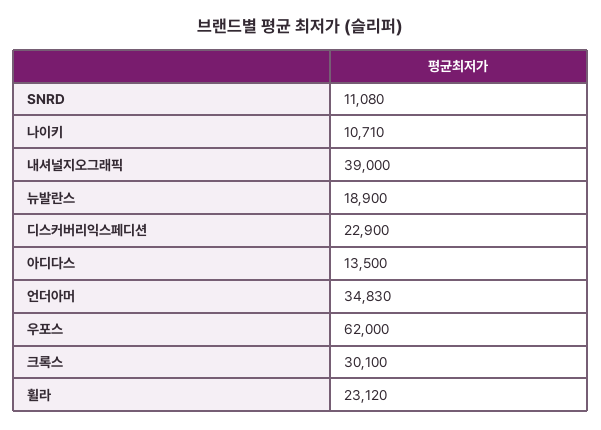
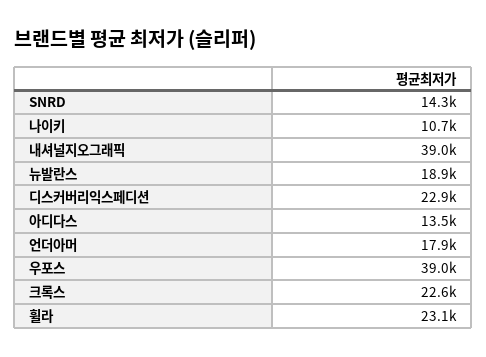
SNRD: 11080 -> 14300
언더아머: 34830 -> 17900
우포스: 62000 -> 39000
크록스: 30100 -> 22600

